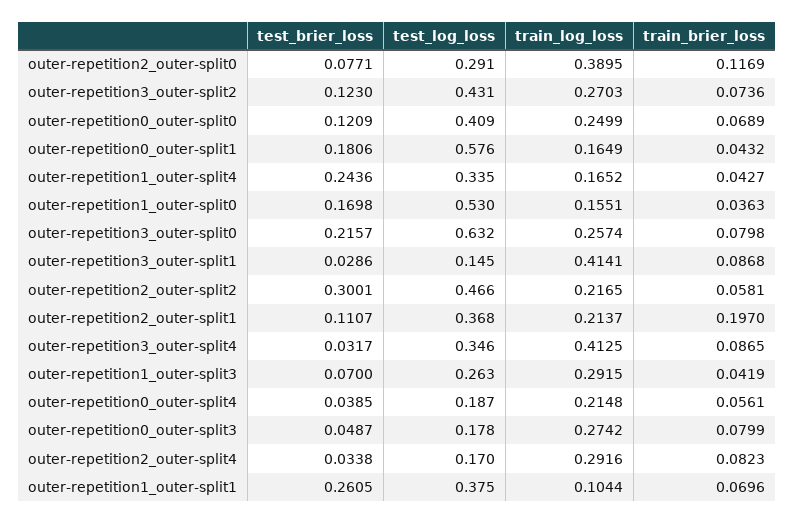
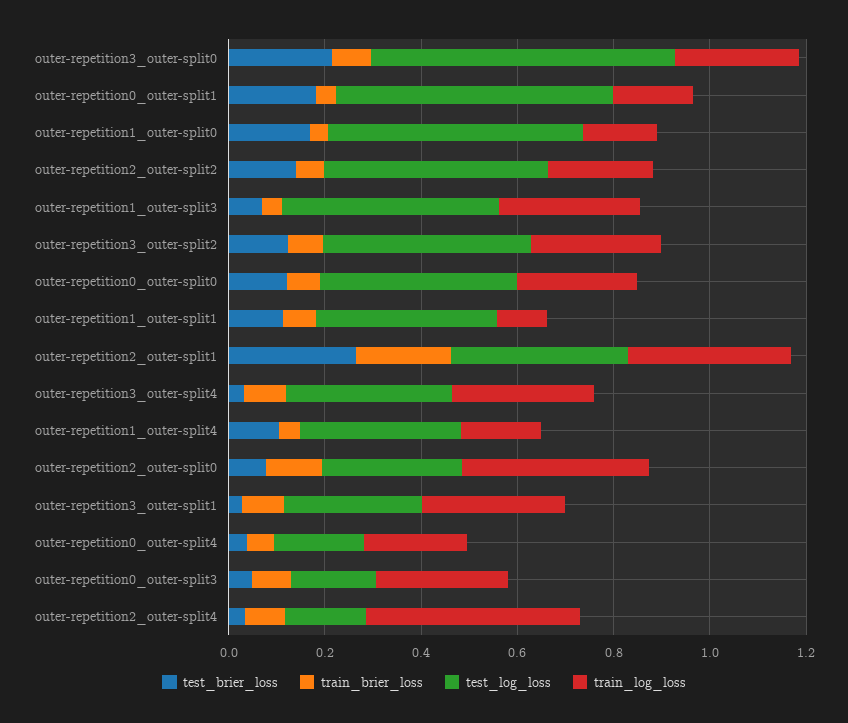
test_brier_loss, outer-repetition1_outer-split4: 0.2436 -> 0.1
test_log_loss, outer-repetition3_outer-split1: 0.145 -> 0.3
train_log_loss, outer-repetition3_outer-split1: 0.4141 -> 0.3
test_brier_loss, outer-repetition2_outer-split2: 0.3001 -> 0.15
test_brier_loss, outer-repetition2_outer-split1: 0.1107 -> 0.25
train_log_loss, outer-repetition2_outer-split1: 0.2137 -> 0.35
train_log_loss, outer-repetition3_outer-split4: 0.4125 -> 0.3
test_log_loss, outer-repetition1_outer-split3: 0.263 -> 0.45
train_log_loss, outer-repetition2_outer-split4: 0.2916 -> 0.45
test_brier_loss, outer-repetition1_outer-split1: 0.2605 -> 0.1

